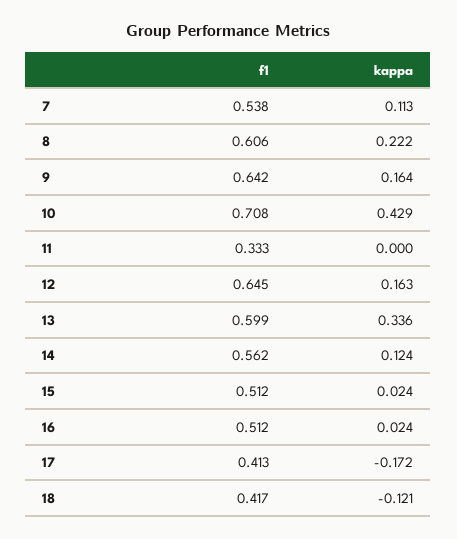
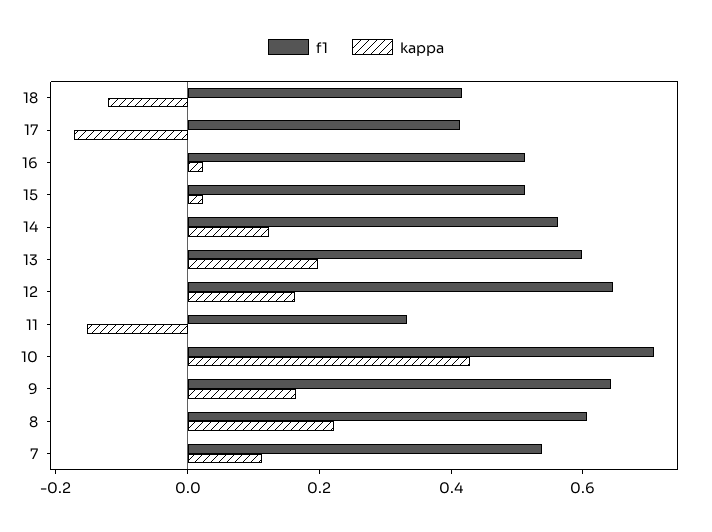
kappa, 11: 0 -> -0.15
kappa, 13: 0.336 -> 0.2

